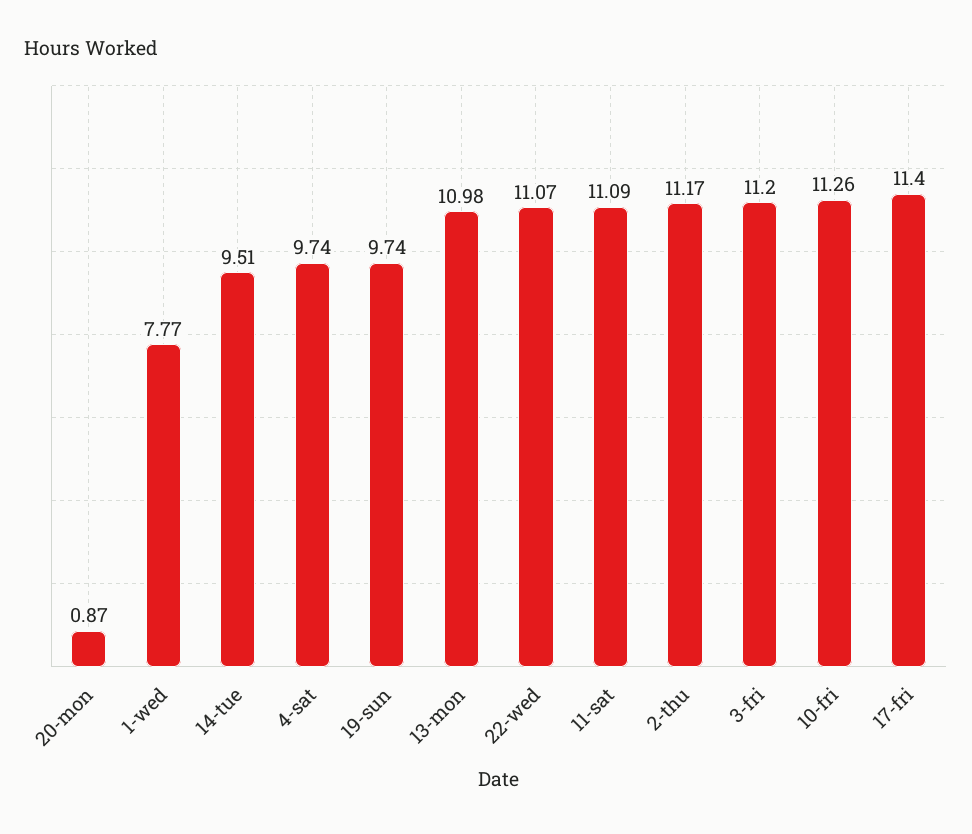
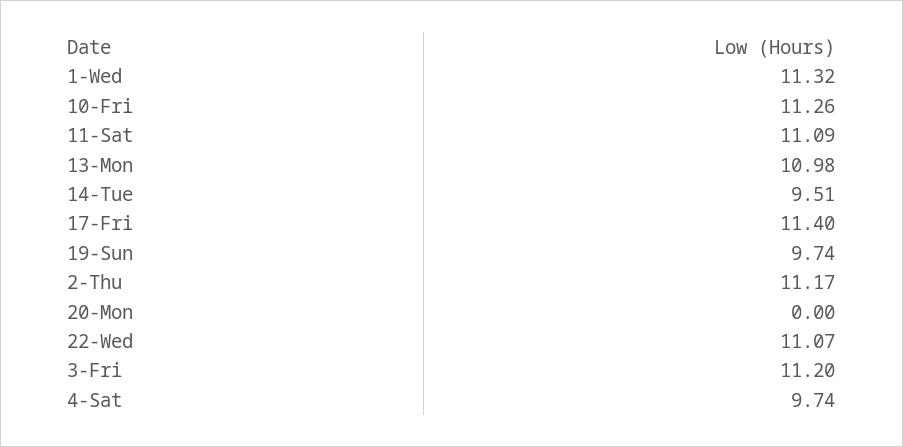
20-mon: 0.87 -> 0
1-wed: 7.77 -> 11.32

